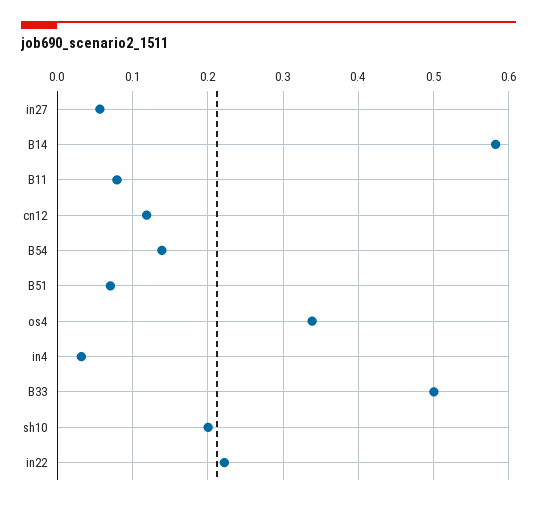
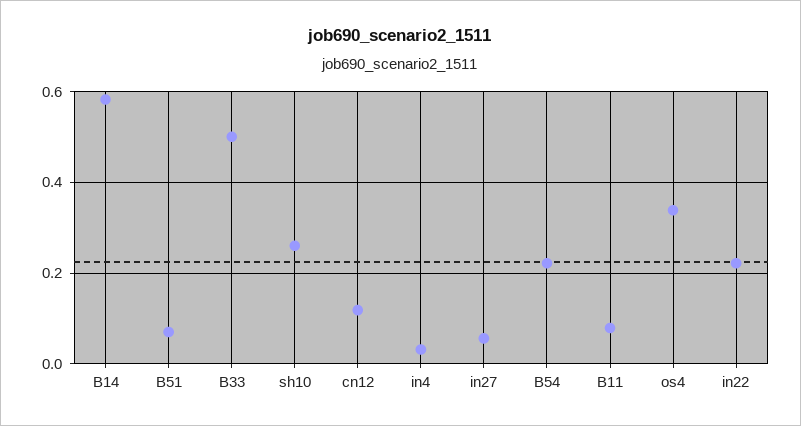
B54: 0.14 -> 0.22
sh10: 0.2 -> 0.26

